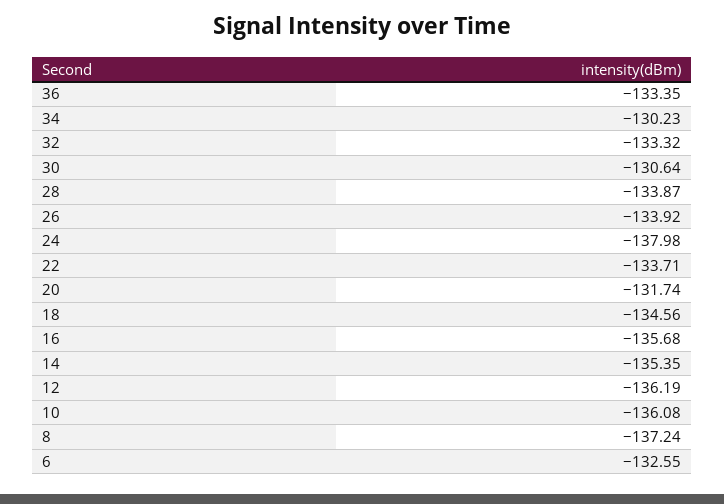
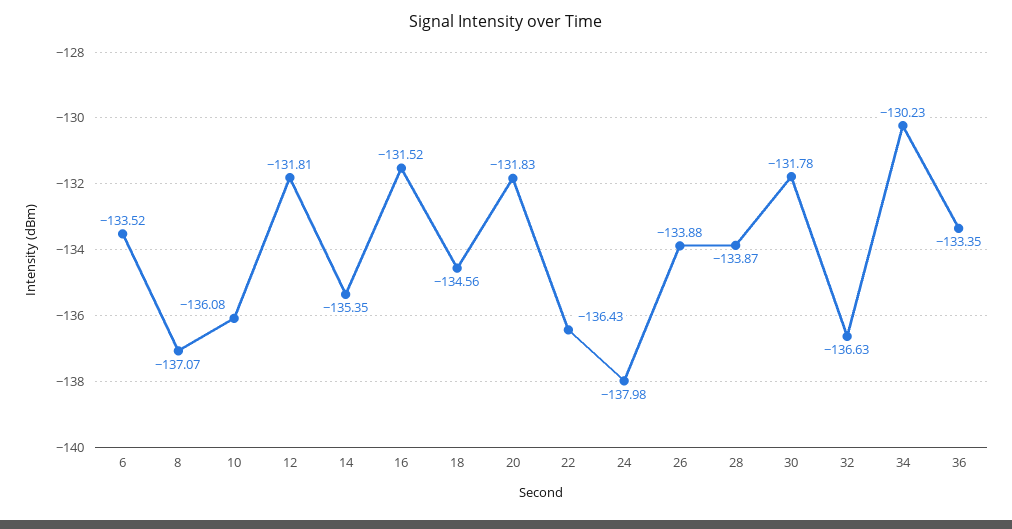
32: -133.32 -> -136.63
30: -130.64 -> -131.78
26: -133.92 -> -133.88
22: -133.71 -> -136.43
20: -131.74 -> -131.83
16: -135.68 -> -131.52
12: -136.19 -> -131.81
8: -137.24 -> -137.07
6: -132.55 -> -133.52

